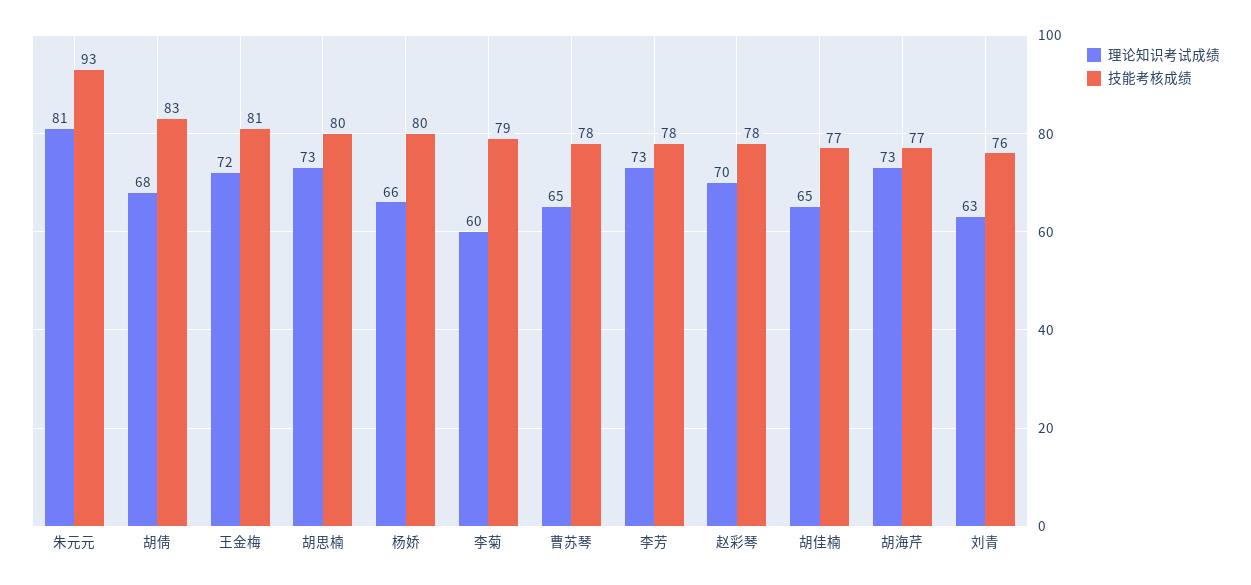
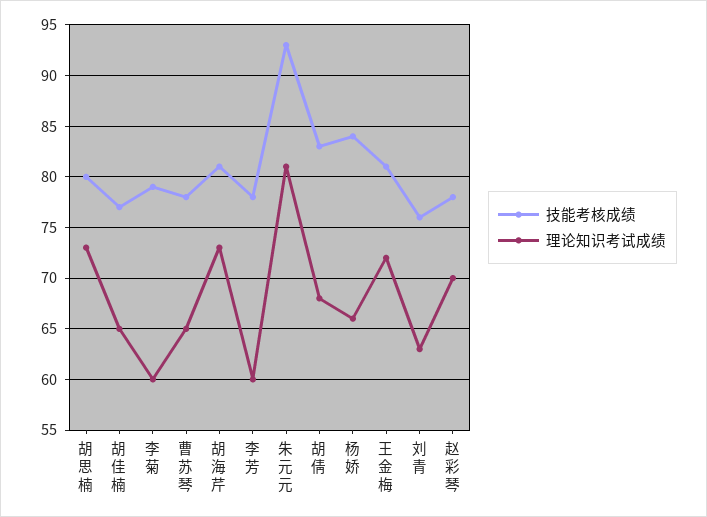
技能考核成绩, 杨娇: 80 -> 84
理论知识考试成绩, 李芳: 73 -> 60
技能考核成绩, 胡海芹: 77 -> 81

